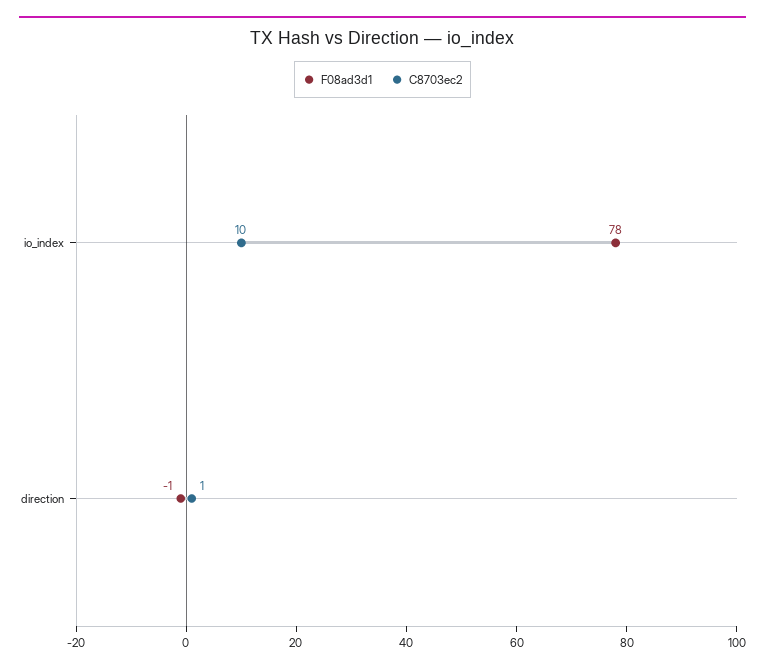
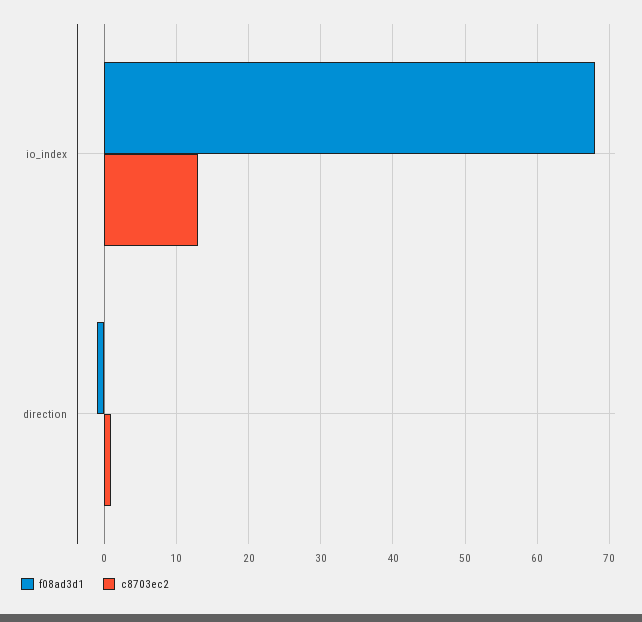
F08ad3d1, io_index: 78 -> 68
C8703ec2, io_index: 10 -> 13

